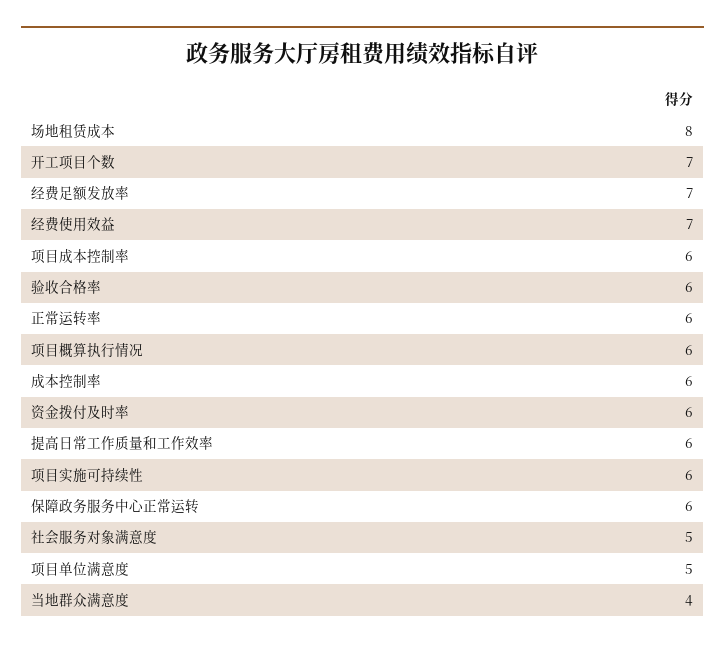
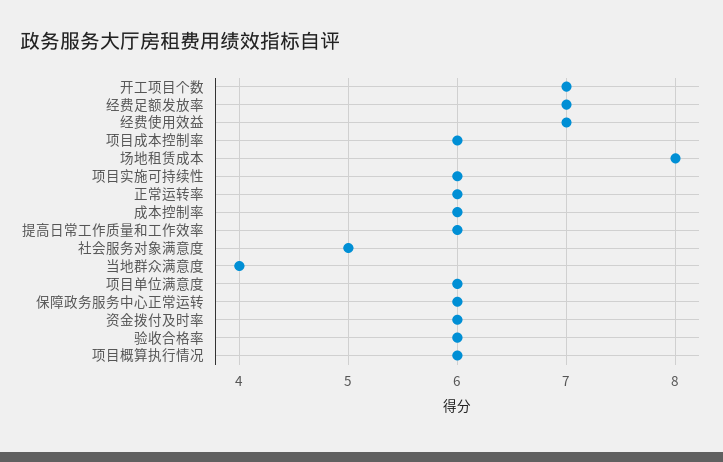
项目单位满意度: 5 -> 6

